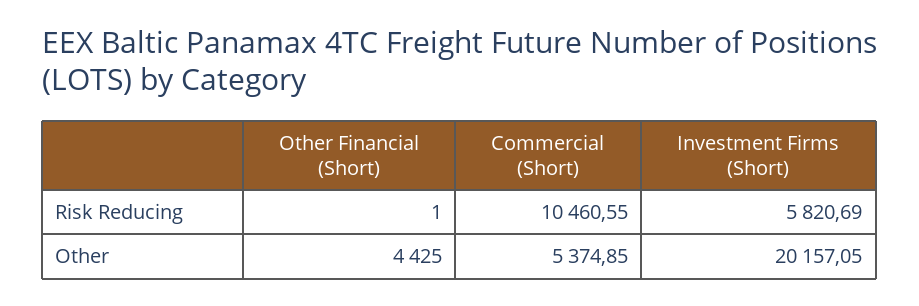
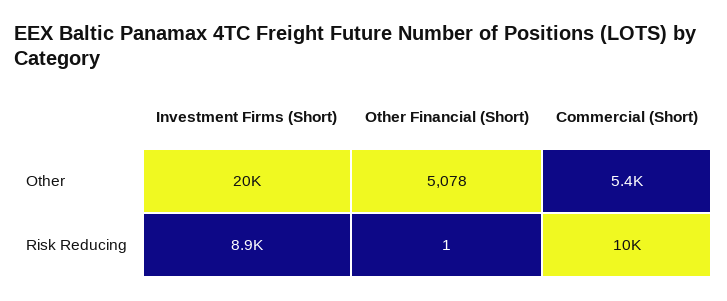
Investment Firms (Short), Risk Reducing: 5820.69 -> 8900
Other Financial (Short), Other: 4425 -> 5078

